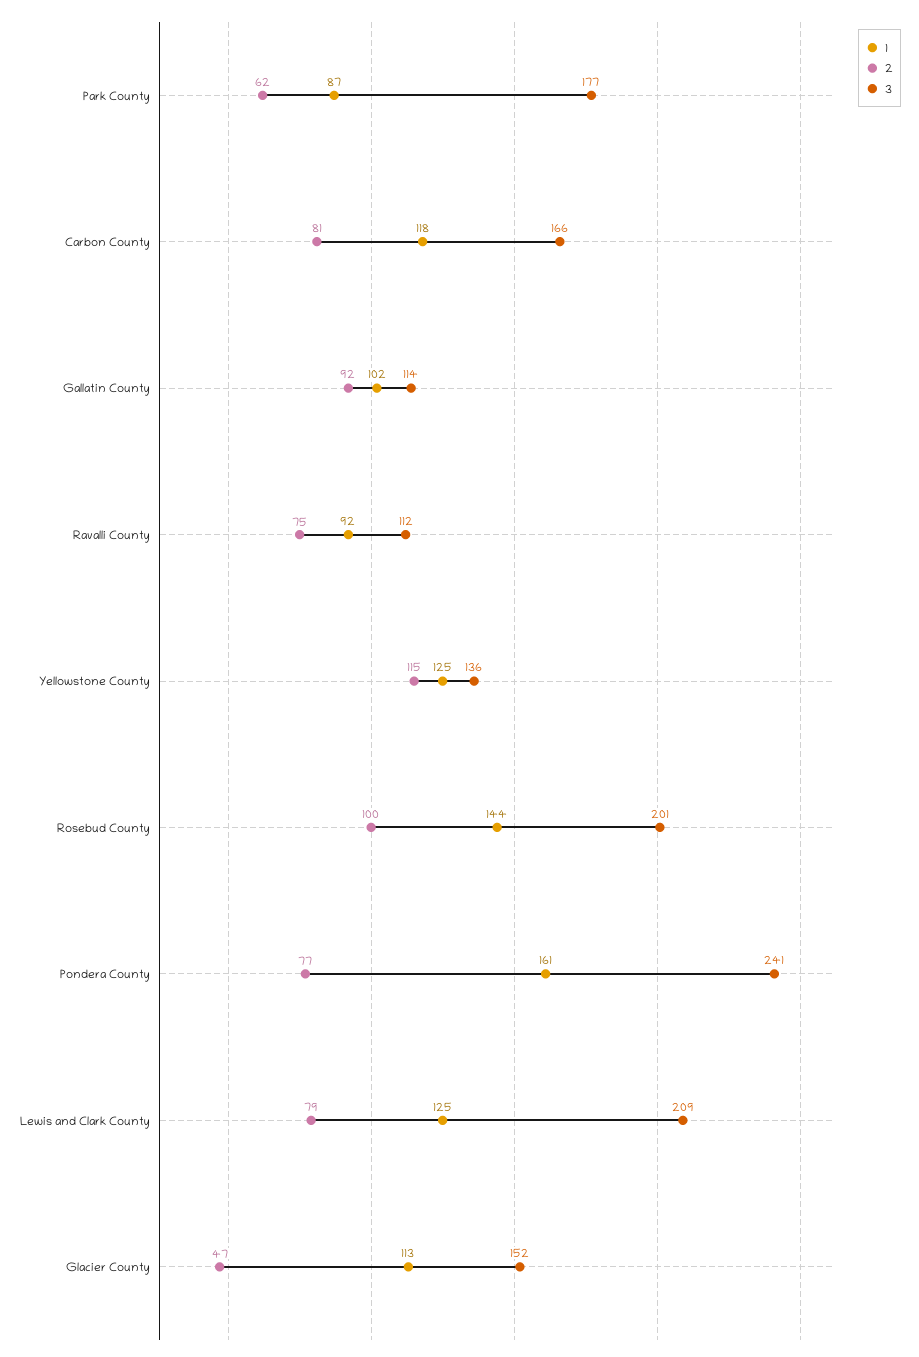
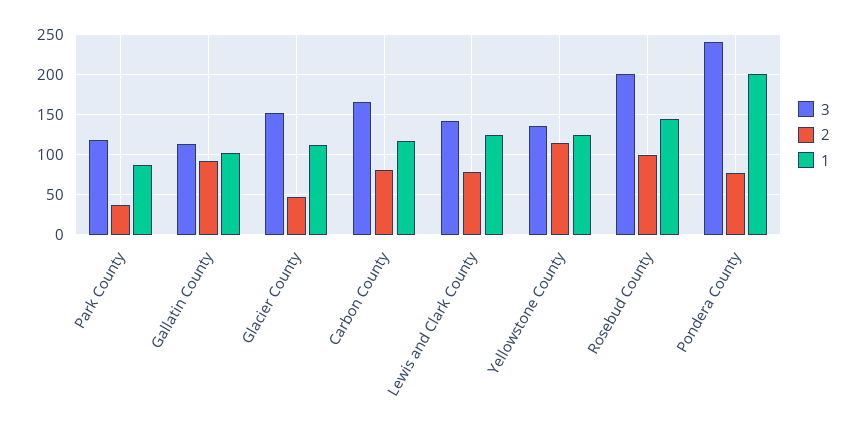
2, Park County: 62 -> 40
3, Park County: 177 -> 120
1, Ravalli County: 92 -> none
2, Ravalli County: 75 -> none
3, Ravalli County: 112 -> none
1, Pondera County: 161 -> 200
3, Lewis and Clark County: 209 -> 140

